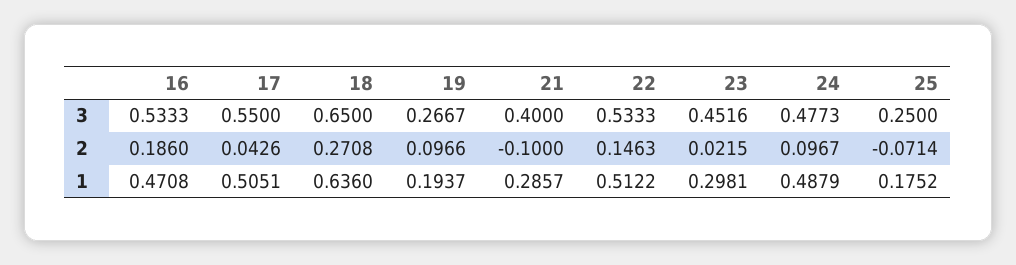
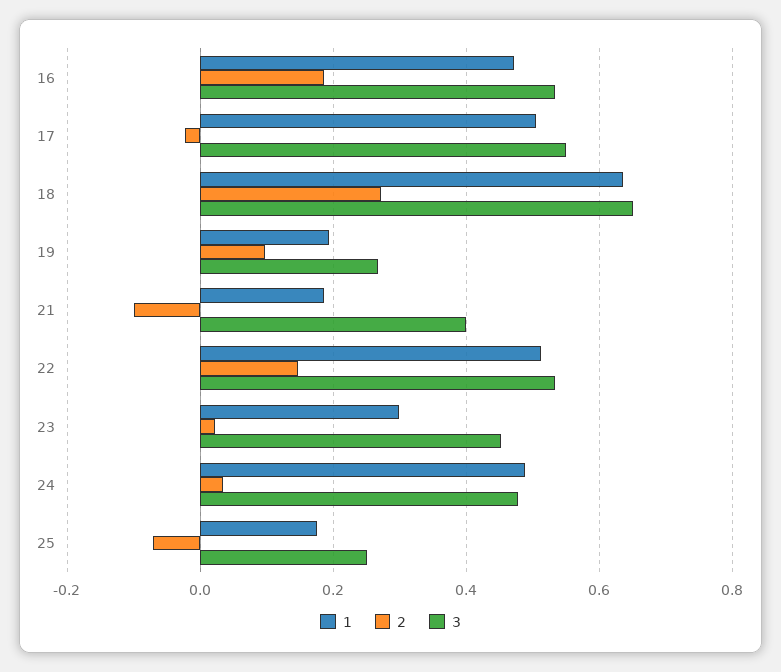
2, 17: 0.0426 -> -0.02
2, 24: 0.0967 -> 0.04
1, 21: 0.2857 -> 0.18

